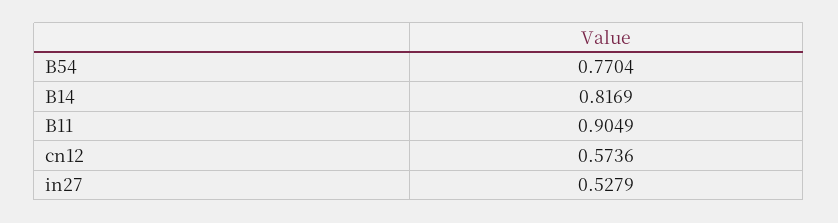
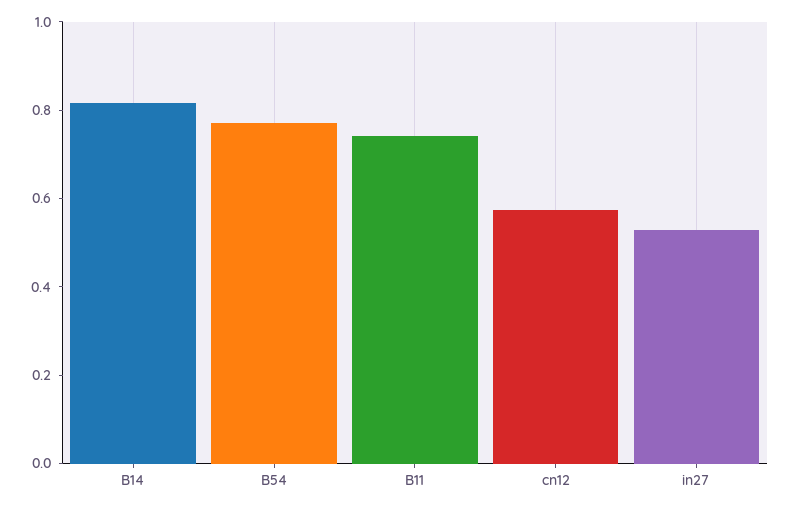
B11: 0.9049 -> 0.75

